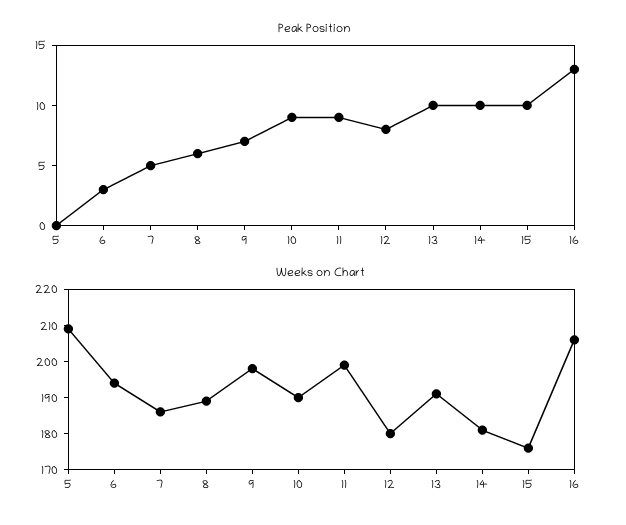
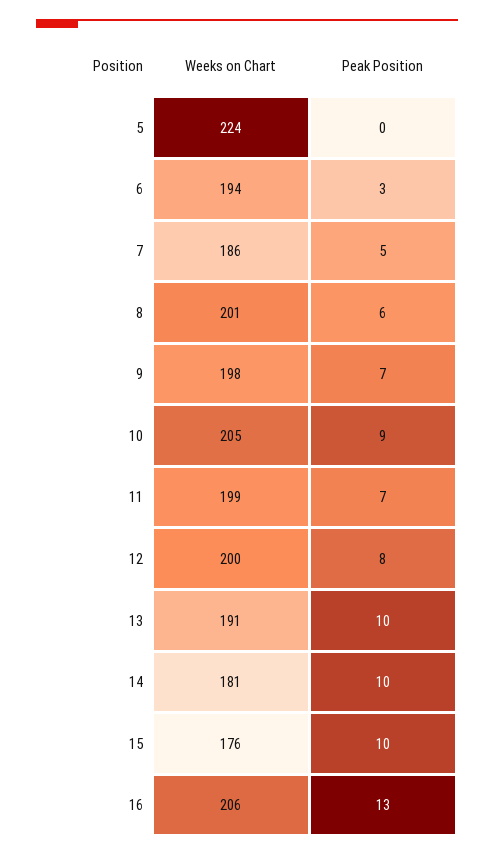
Peak Position, 11: 9 -> 7
Weeks on Chart, 5: 210 -> 224
Weeks on Chart, 8: 190 -> 201
Weeks on Chart, 10: 190 -> 205
Weeks on Chart, 12: 180 -> 200

